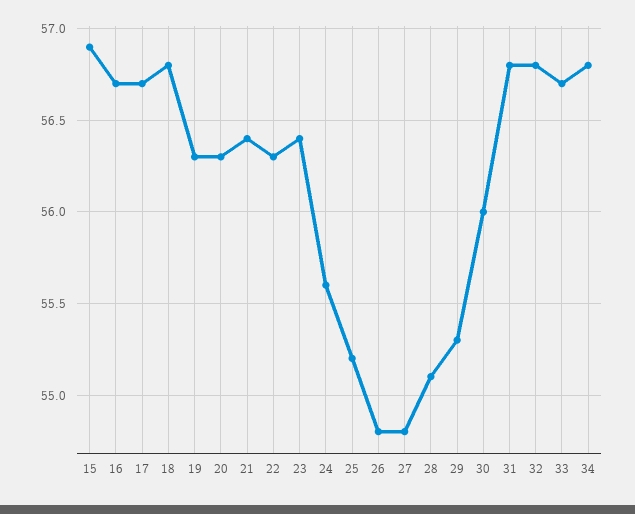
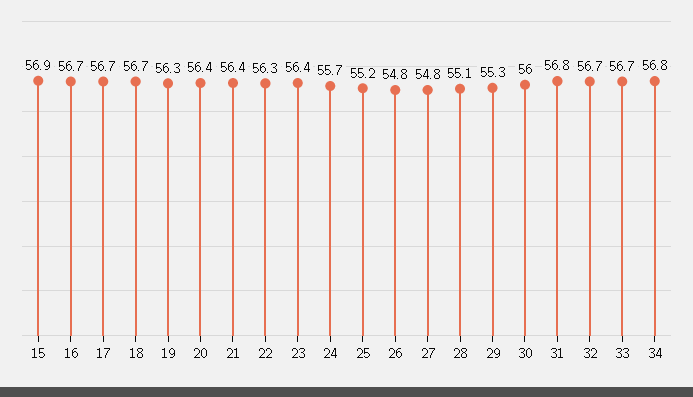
18: 56.8 -> 56.7
20: 56.3 -> 56.4
24: 55.6 -> 55.7
32: 56.8 -> 56.7

